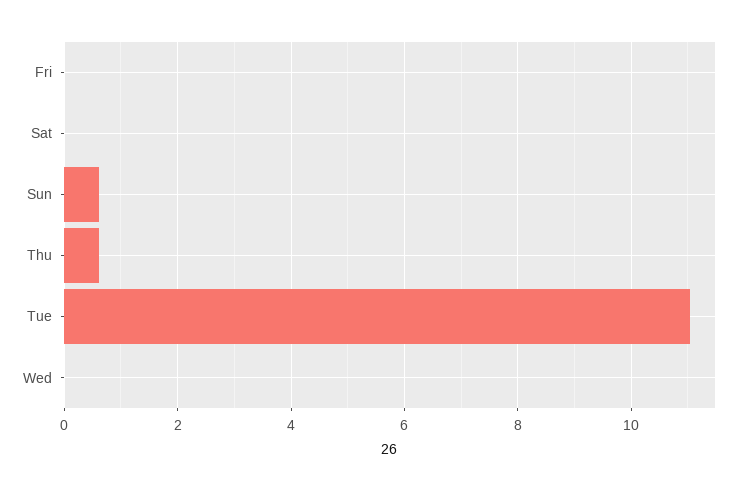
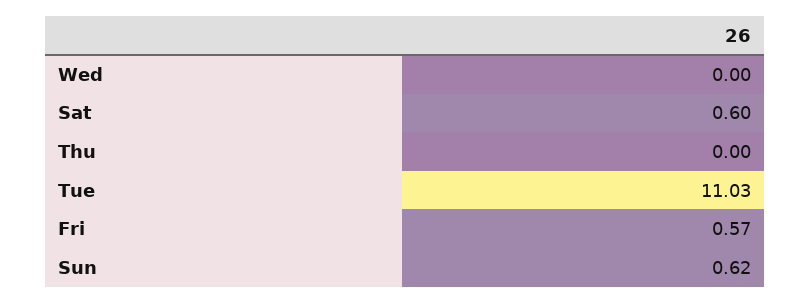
Fri: 0 -> 0.57
Sat: 0 -> 0.6
Thu: 0.6 -> 0

